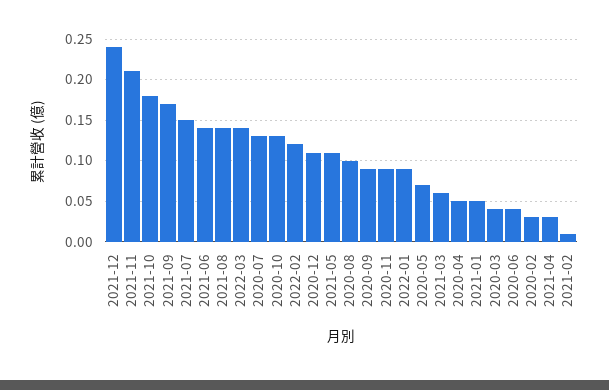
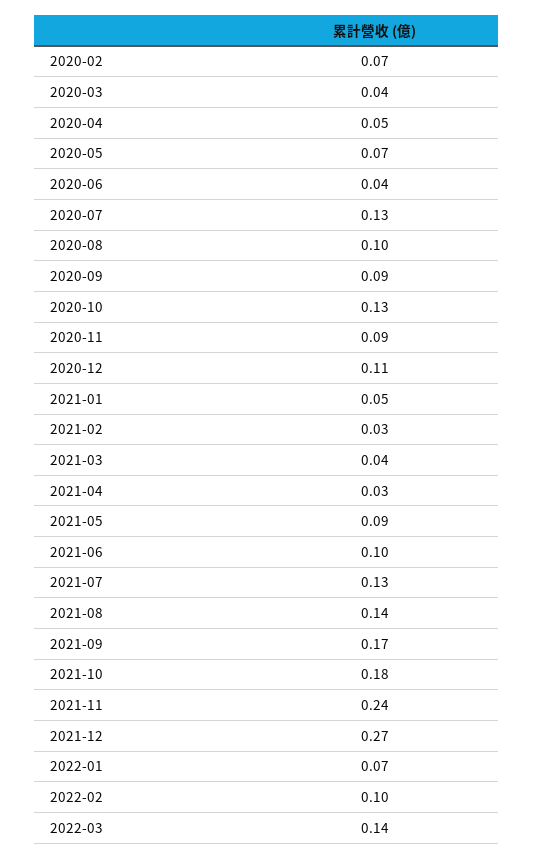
2021-12: 0.24 -> 0.27
2021-11: 0.21 -> 0.24
2021-07: 0.15 -> 0.13
2021-06: 0.14 -> 0.1
2022-02: 0.12 -> 0.1
2021-05: 0.11 -> 0.09
2022-01: 0.09 -> 0.07
2021-03: 0.06 -> 0.04
2020-02: 0.03 -> 0.07
2021-02: 0.01 -> 0.03

